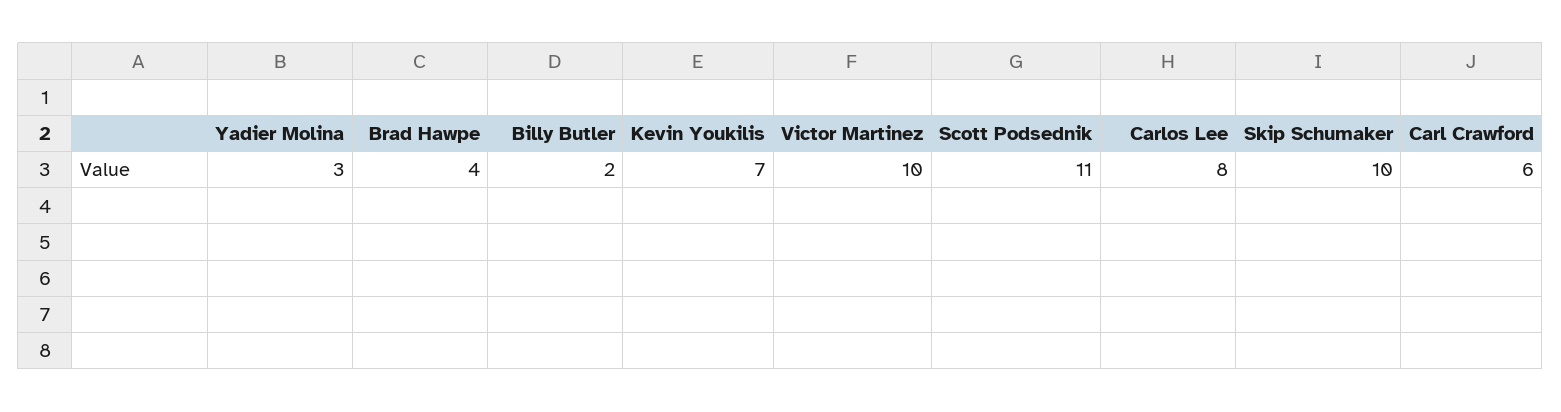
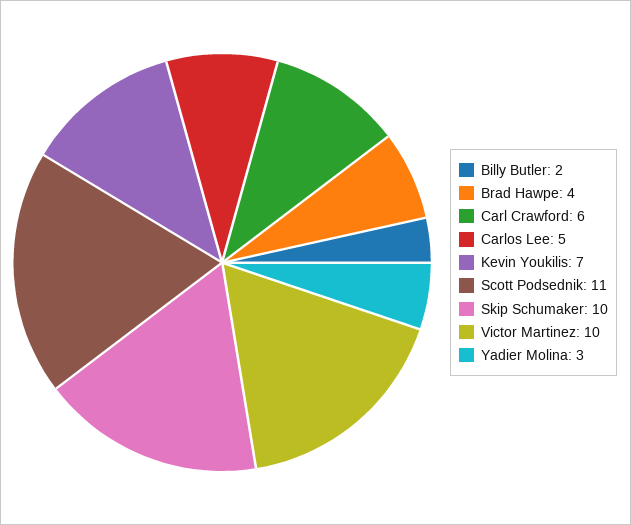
Carlos Lee: 8 -> 5

